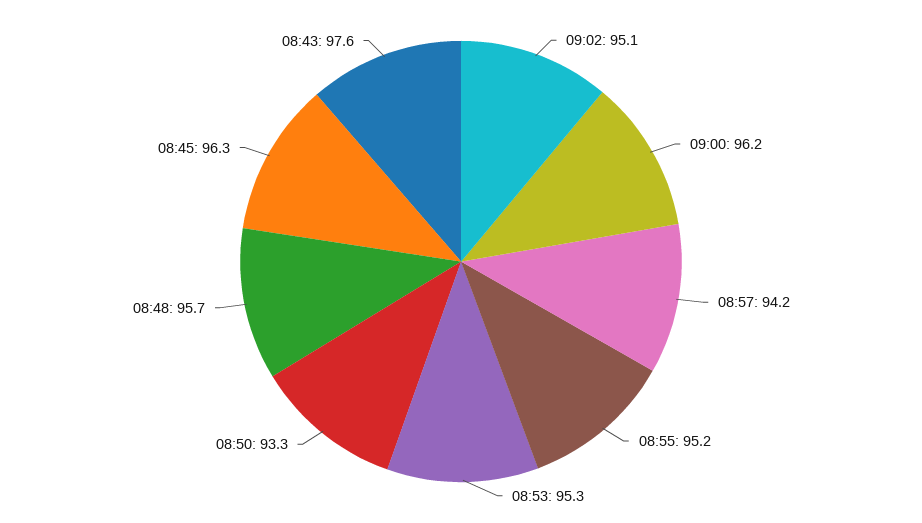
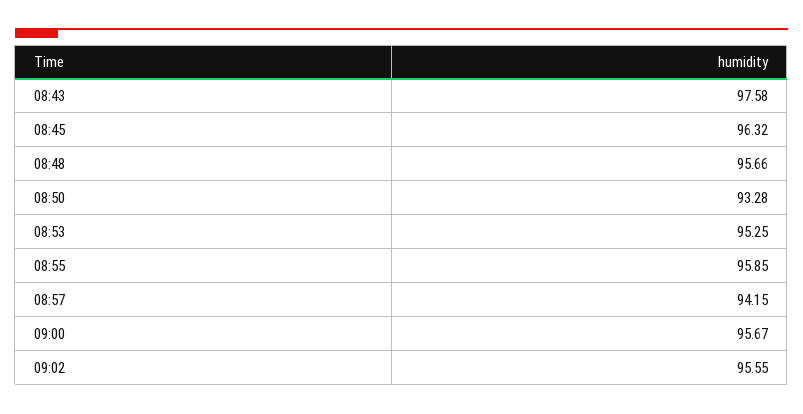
09:02: 95.1 -> 95.55
09:00: 96.2 -> 95.67
08:55: 95.2 -> 95.85

